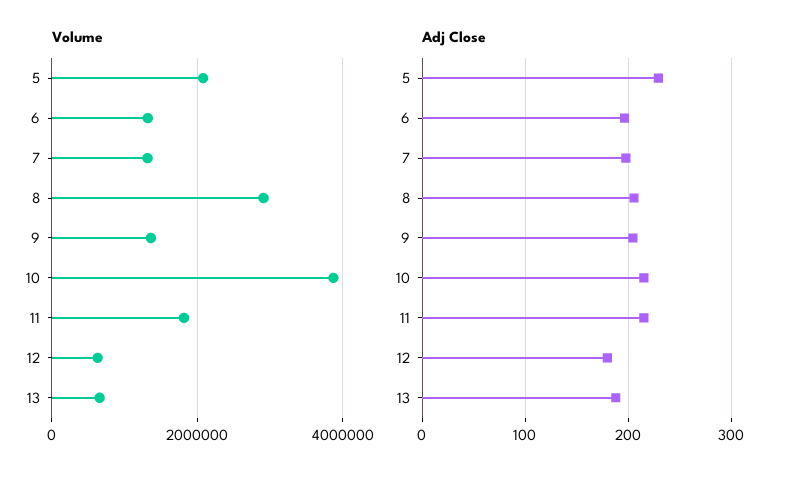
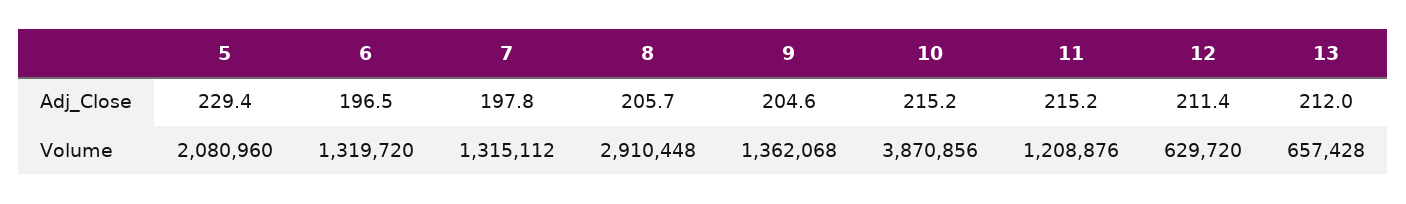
Volume, 11: 1800000 -> 1208876
Adj Close, 12: 180 -> 211.4
Adj Close, 13: 190 -> 212

